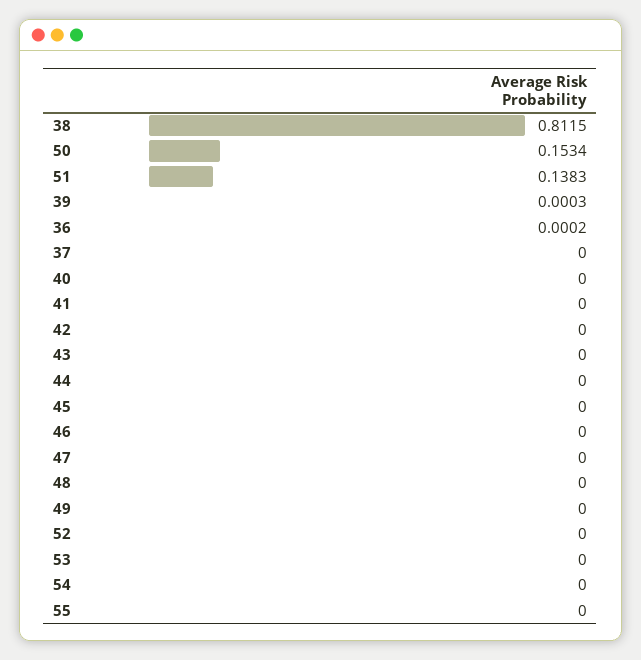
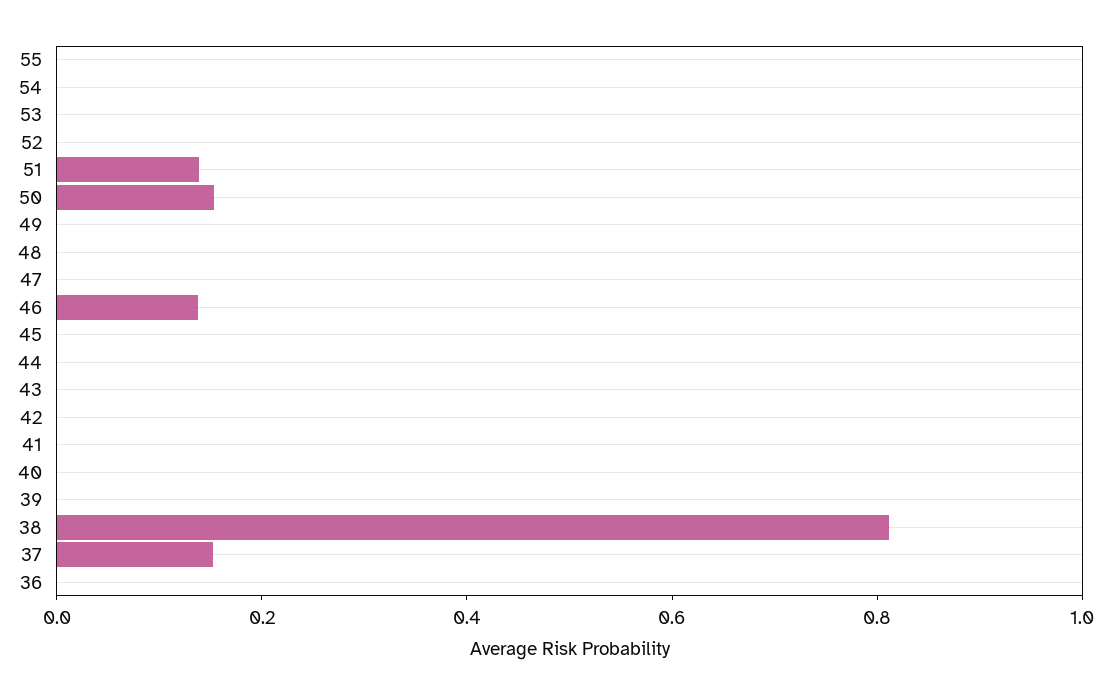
37: 0 -> 0.15
46: 0 -> 0.15

